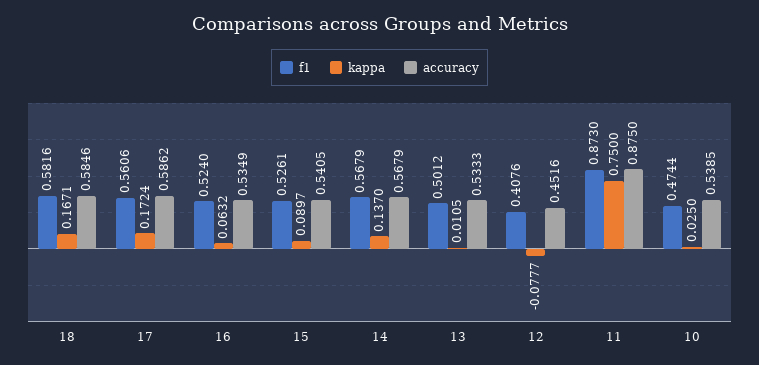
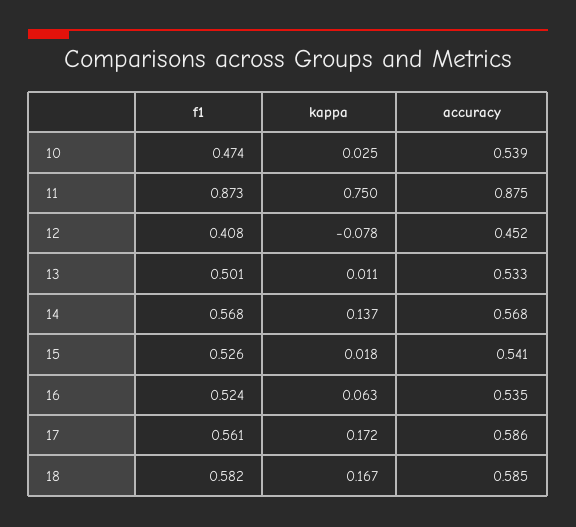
kappa, 15: 0.0897 -> 0.018

